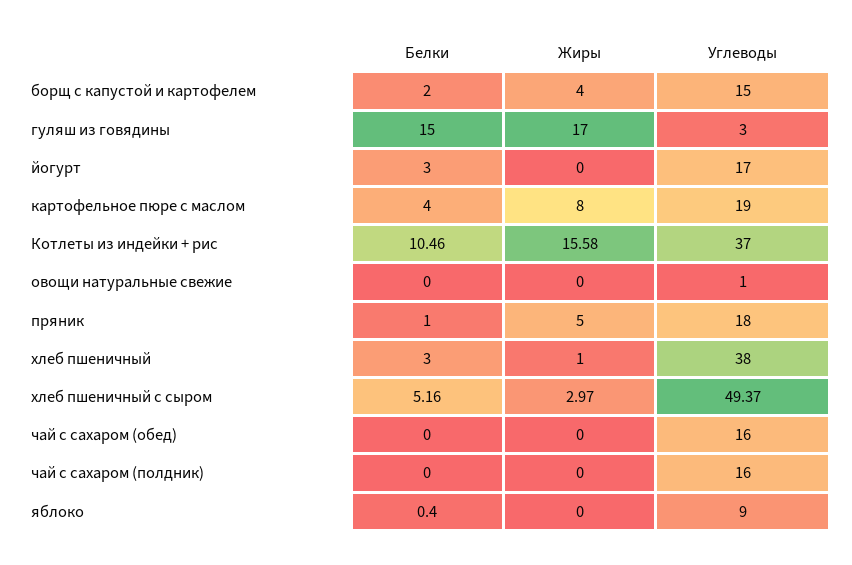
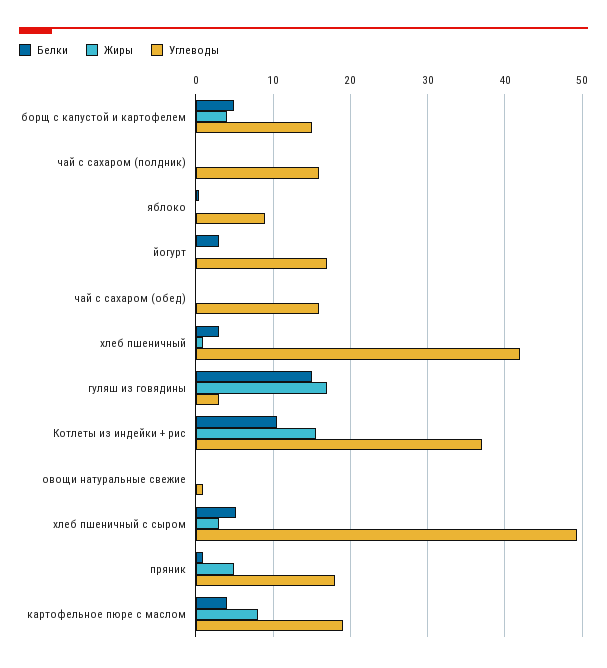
Белки, борщ с капустой и картофелем: 2 -> 5
Углеводы, хлеб пшеничный: 38 -> 42

